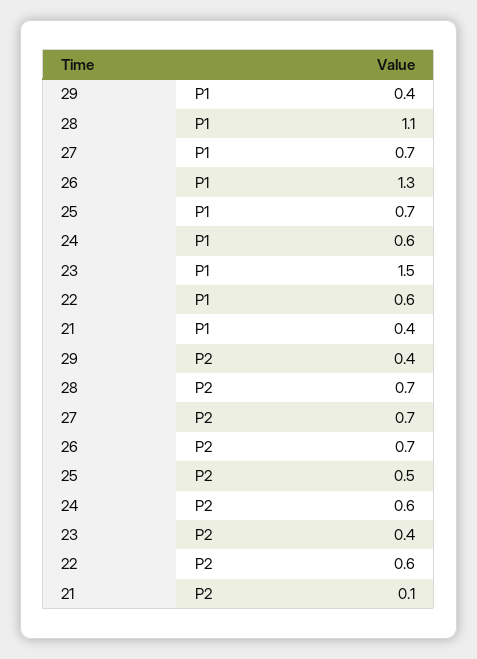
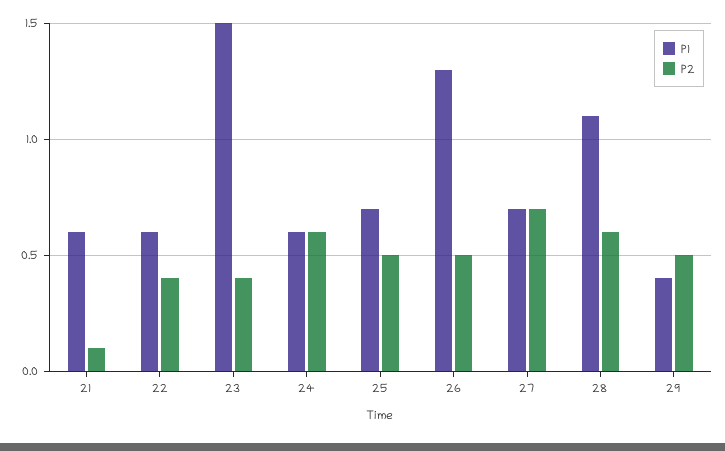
P1, 21: 0.4 -> 0.6
P2, 29: 0.4 -> 0.5
P2, 28: 0.7 -> 0.6
P2, 26: 0.7 -> 0.5
P2, 22: 0.6 -> 0.4

